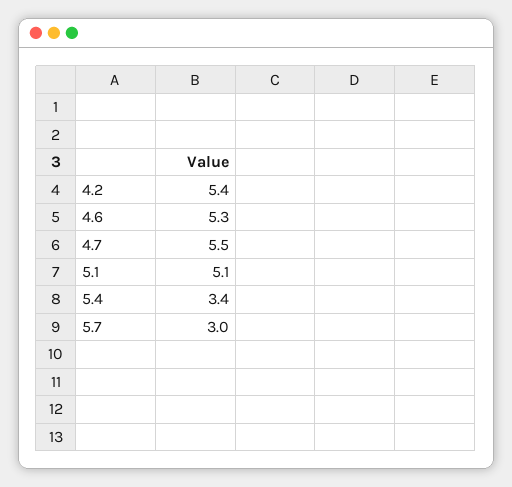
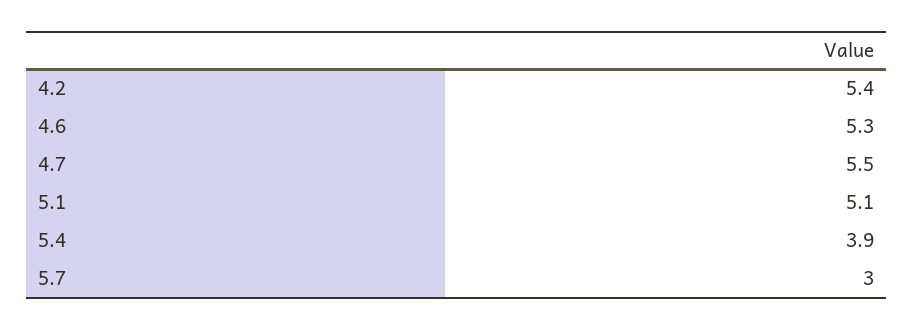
5.4: 3.4 -> 3.9

